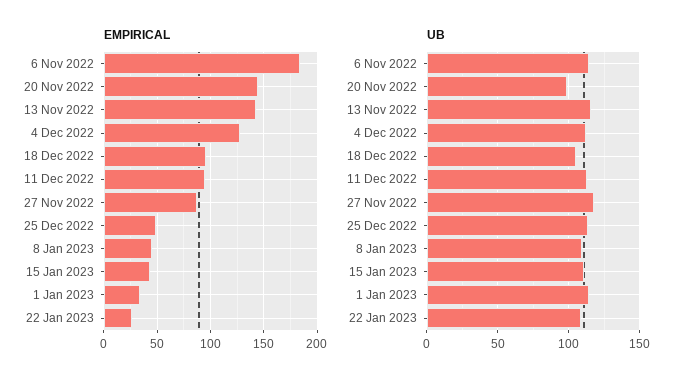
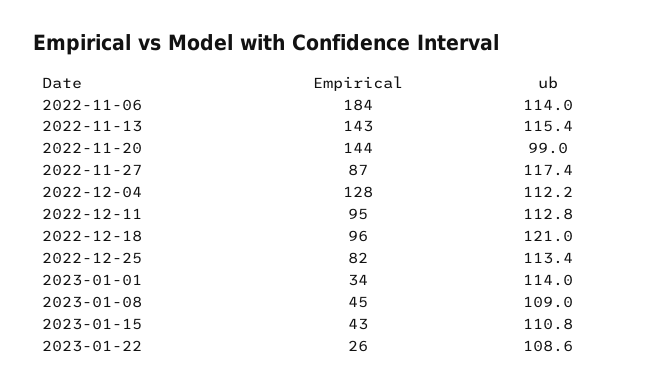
EMPIRICAL, 25 Dec 2022: 50 -> 82
UB, 18 Dec 2022: 105 -> 121

